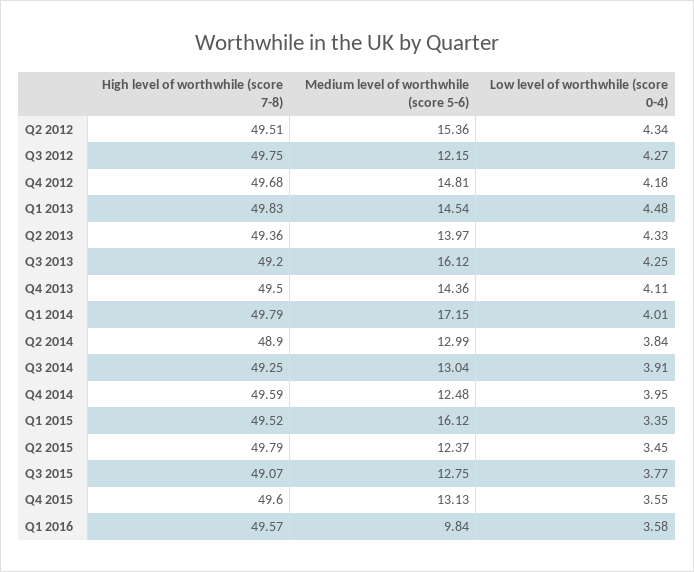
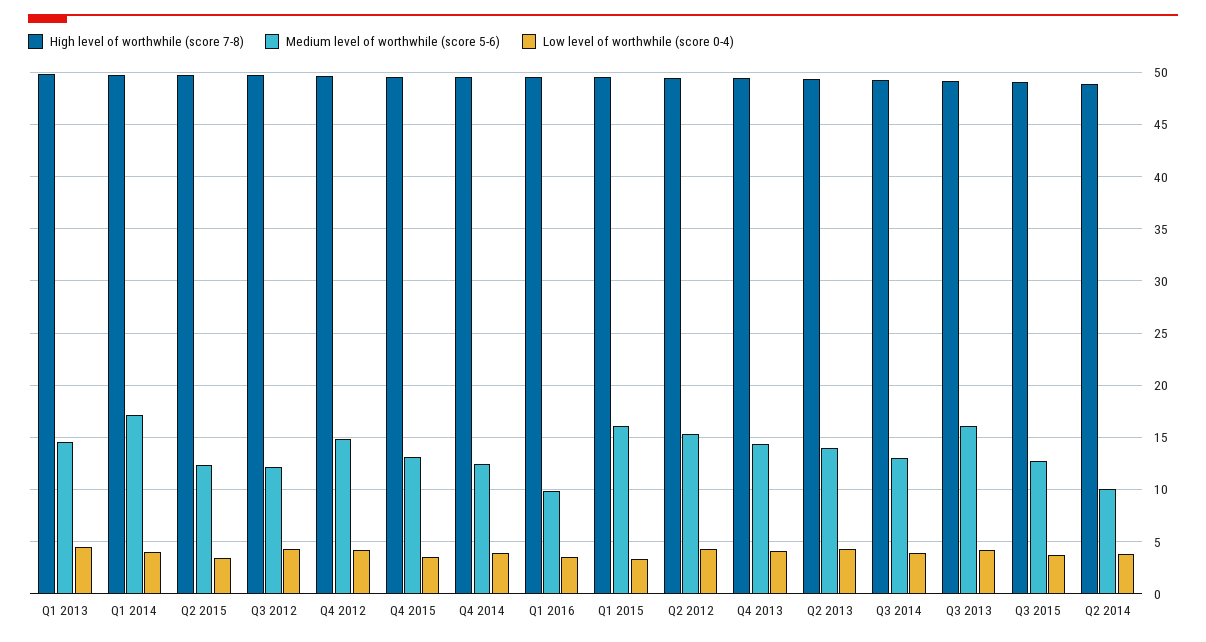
Medium level of worthwhile (score 5-6), Q2 2014: 12.99 -> 10

